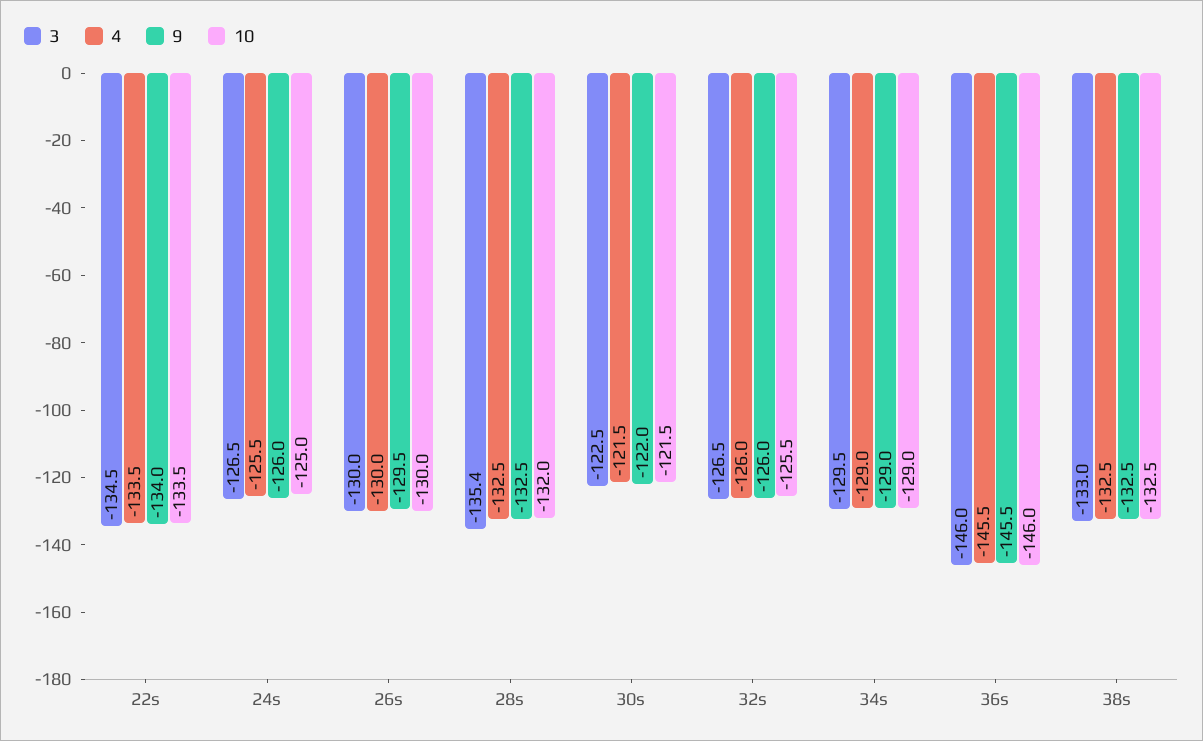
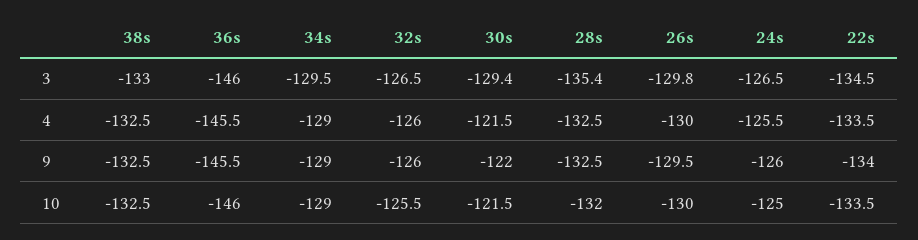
3, 26s: -130 -> -129.8
3, 30s: -122.5 -> -129.4

